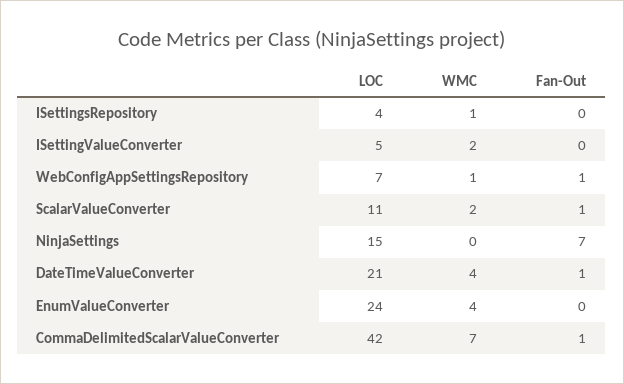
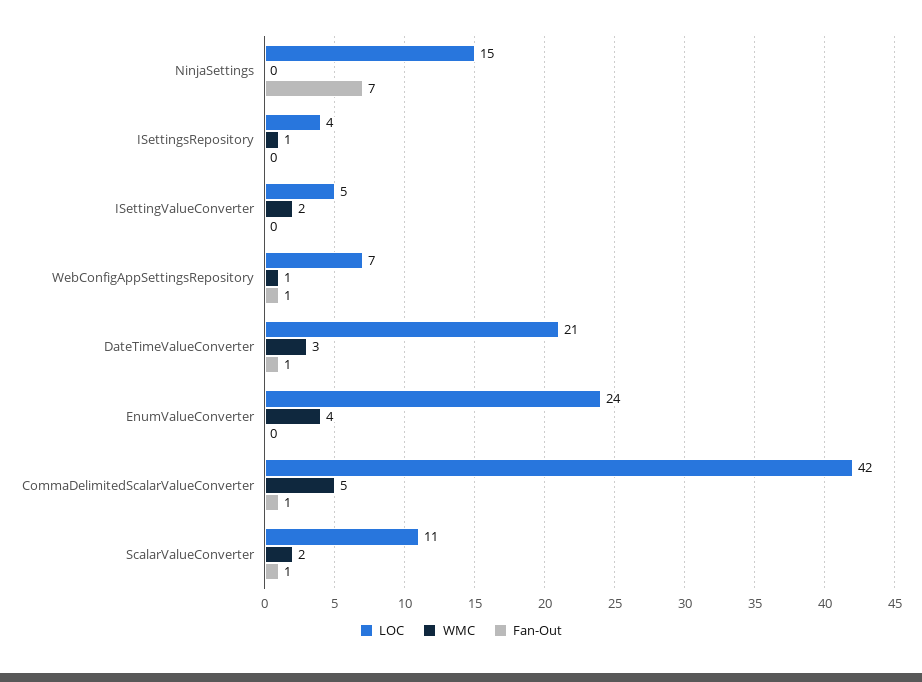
WMC, DateTimeValueConverter: 4 -> 3
WMC, CommaDelimitedScalarValueConverter: 7 -> 5

